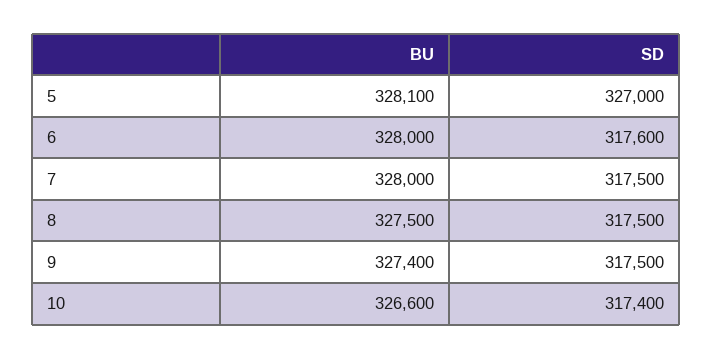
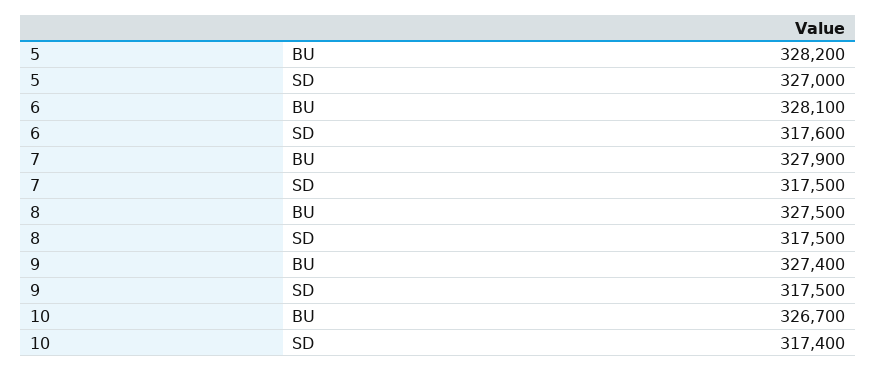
BU, 5: 328100 -> 328200
BU, 6: 328000 -> 328100
BU, 7: 328000 -> 327900
BU, 10: 326600 -> 326700

